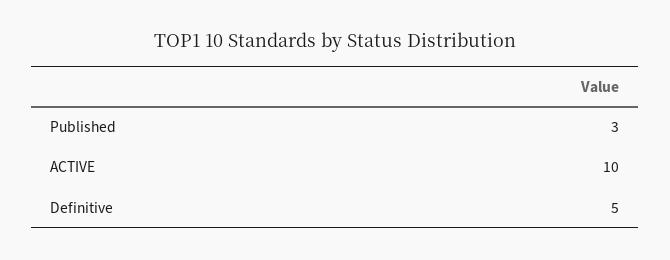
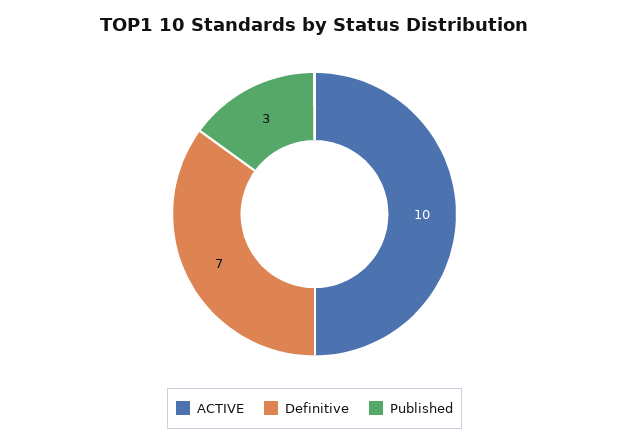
Definitive: 5 -> 7

